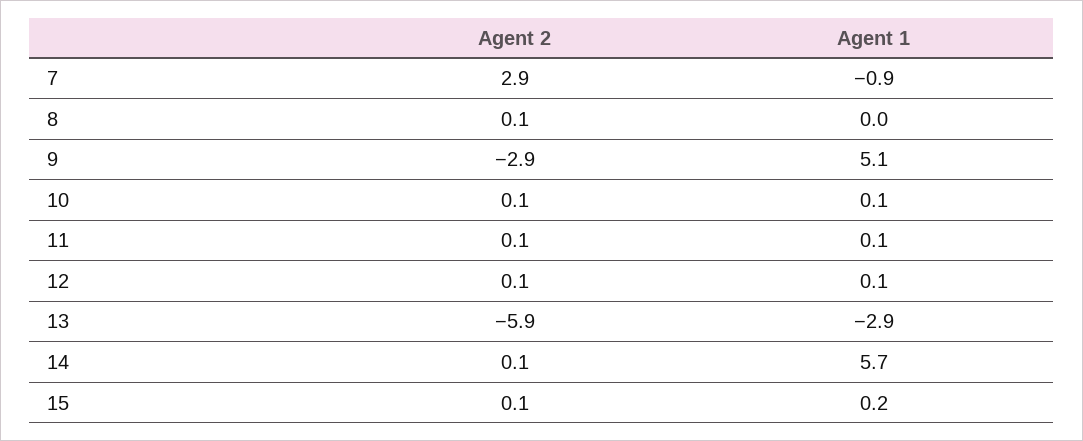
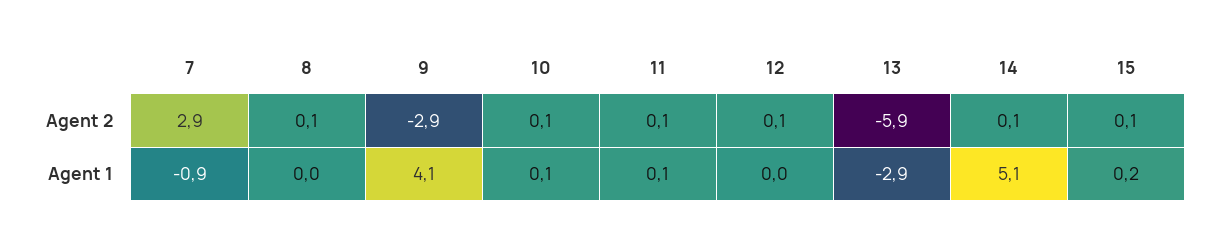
Agent 1, 9: 5.1 -> 4.1
Agent 1, 12: 0.1 -> 0
Agent 1, 14: 5.7 -> 5.1

